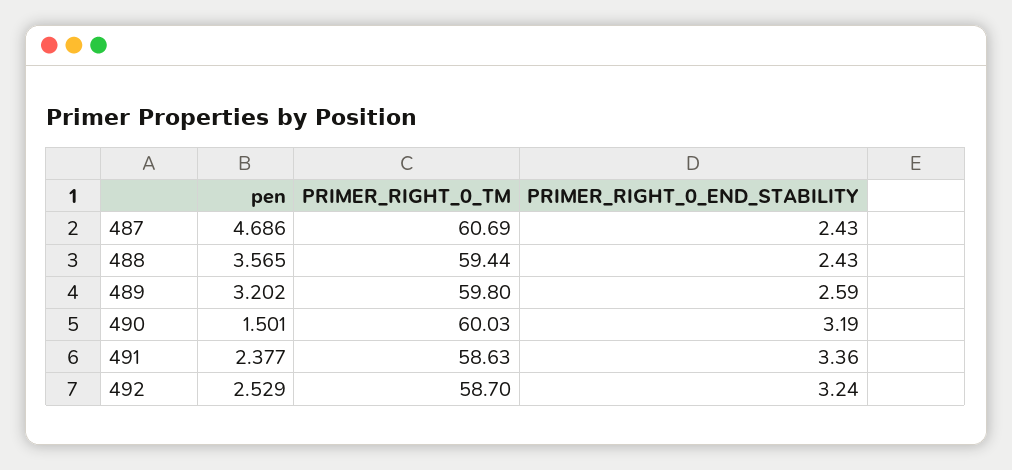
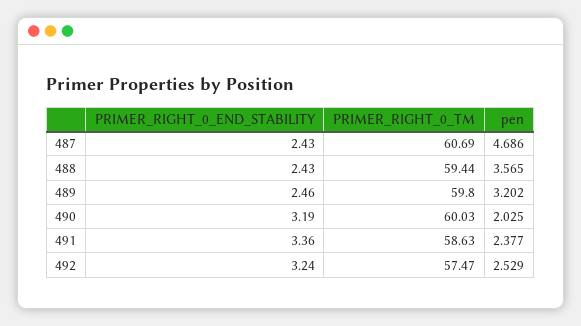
PRIMER_RIGHT_0_END_STABILITY, 489: 2.59 -> 2.46
pen, 490: 1.501 -> 2.025
PRIMER_RIGHT_0_TM, 492: 58.7 -> 57.47

